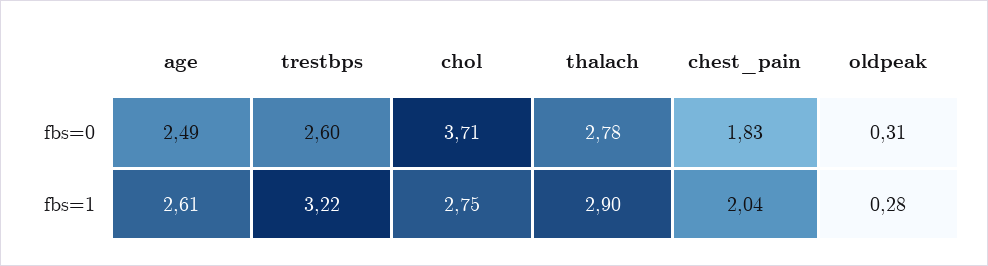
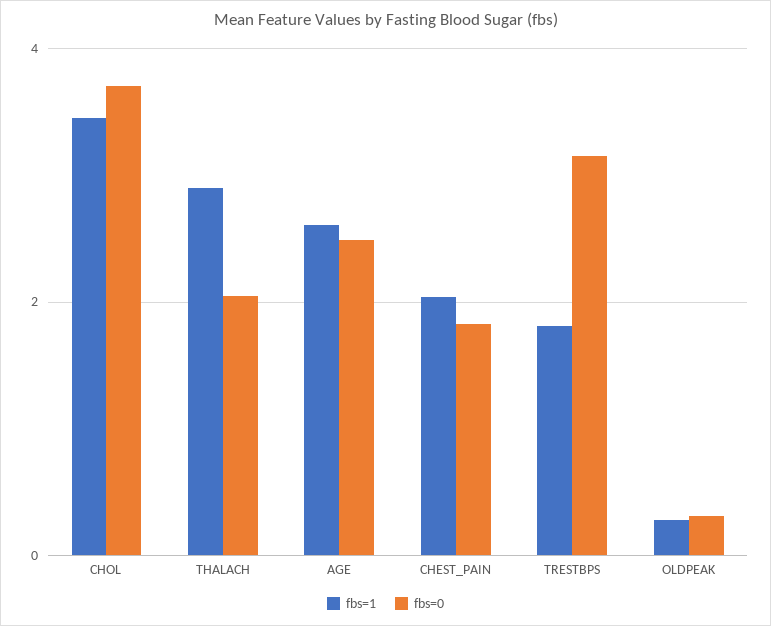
fbs=0, trestbps: 2.6 -> 3.2
fbs=0, thalach: 2.78 -> 2
fbs=1, trestbps: 3.22 -> 1.8
fbs=1, chol: 2.75 -> 3.4

